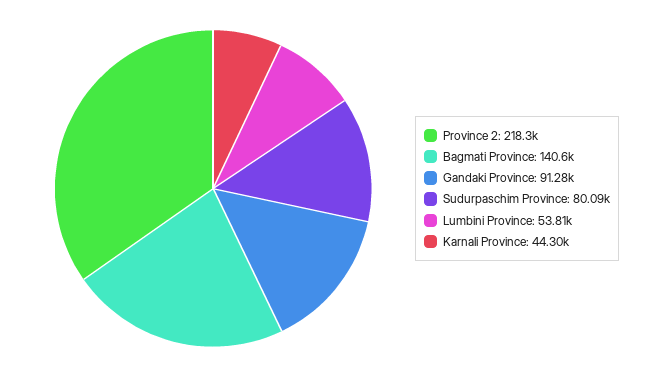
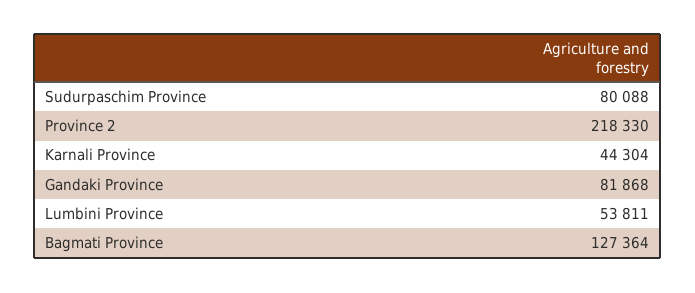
Bagmati Province: 140600 -> 127364
Gandaki Province: 91280 -> 81868

